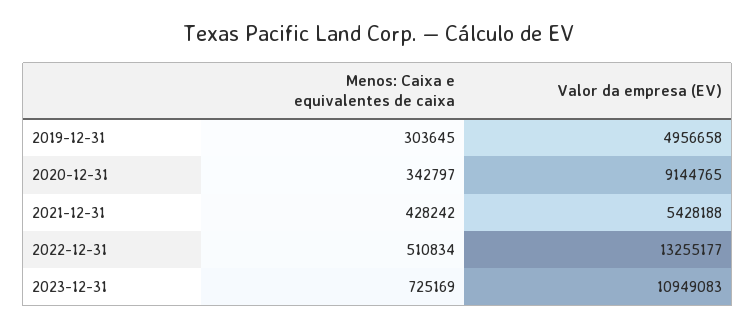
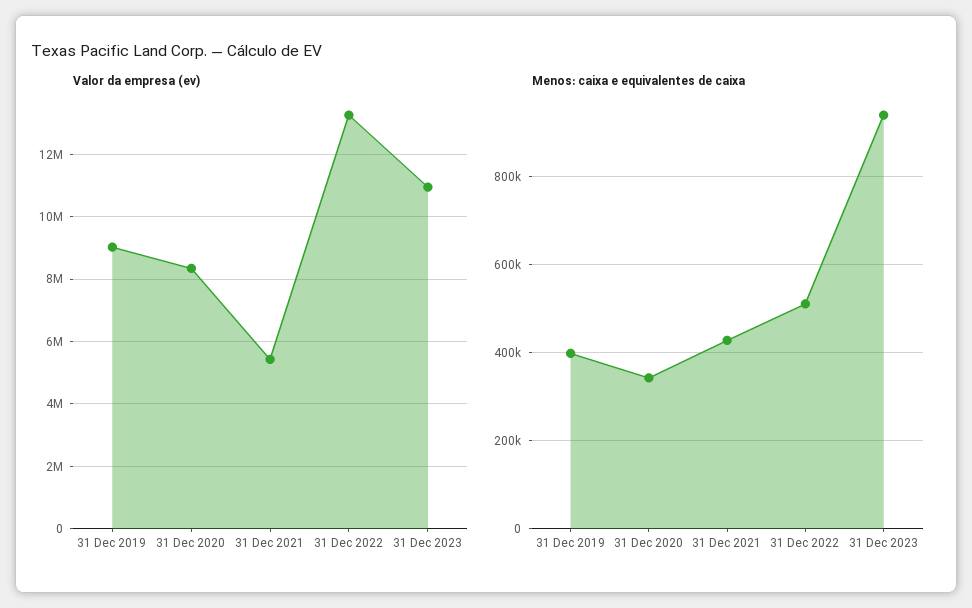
Menos: Caixa e equivalentes de caixa, 2019-12-31: 303645 -> 400000
Valor da empresa (EV), 2019-12-31: 4956658 -> 9000000
Valor da empresa (EV), 2020-12-31: 9144765 -> 8400000
Menos: Caixa e equivalentes de caixa, 2023-12-31: 725169 -> 940000

